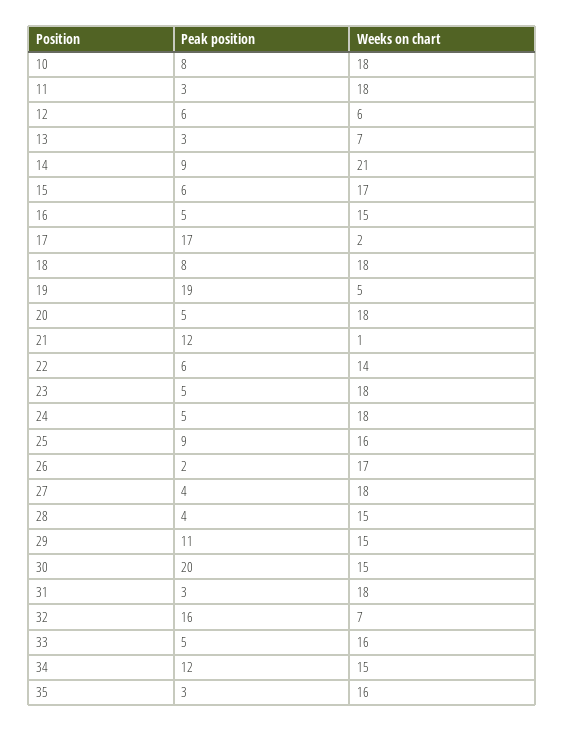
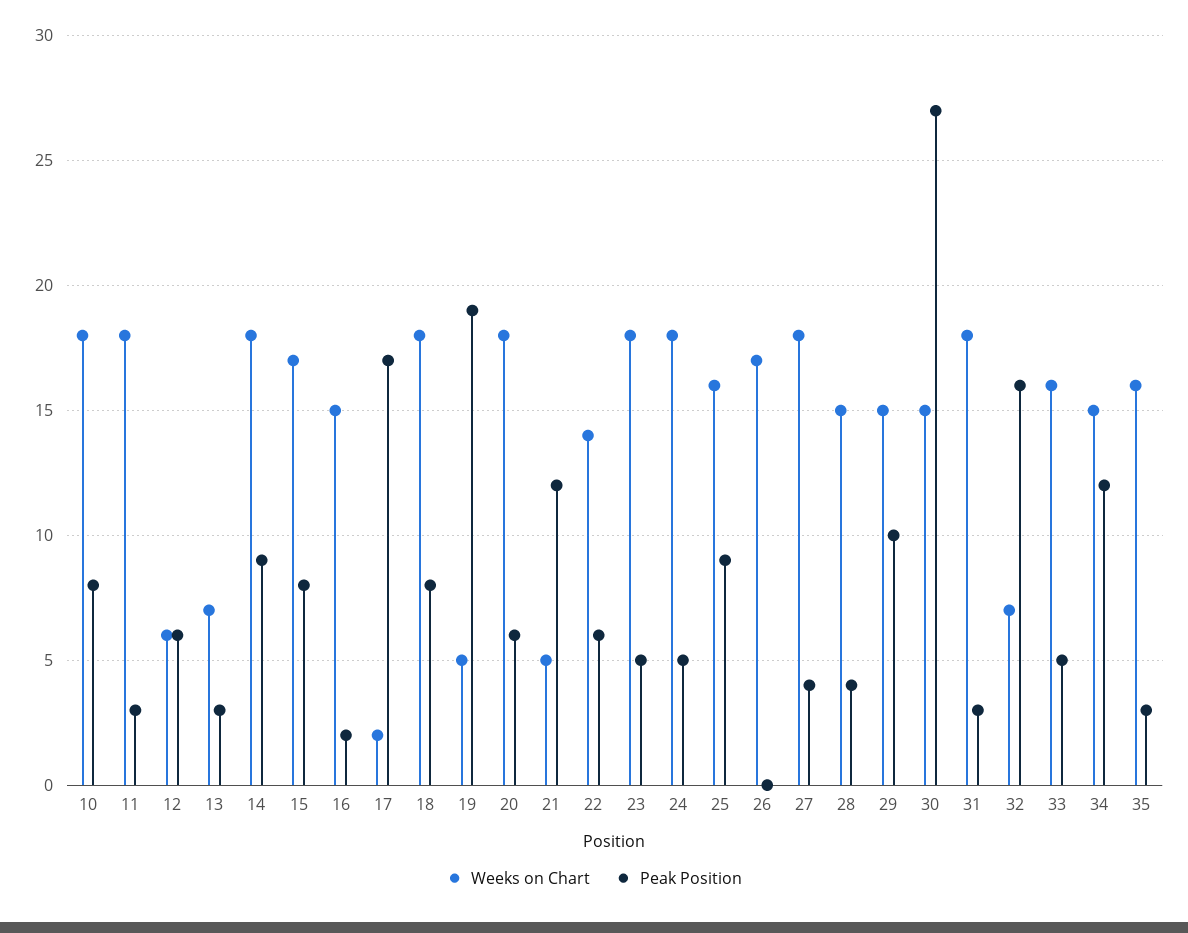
Weeks on chart, 14: 21 -> 18
Peak position, 15: 6 -> 8
Peak position, 16: 5 -> 2
Peak position, 20: 5 -> 6
Weeks on chart, 21: 1 -> 5
Peak position, 26: 2 -> 0
Peak position, 29: 11 -> 10
Peak position, 30: 20 -> 27

